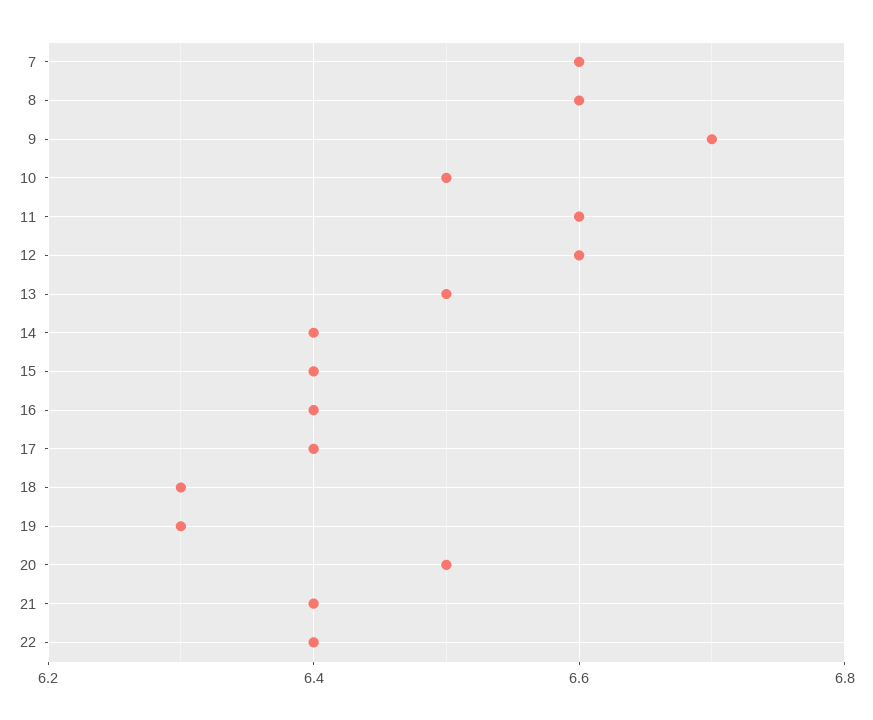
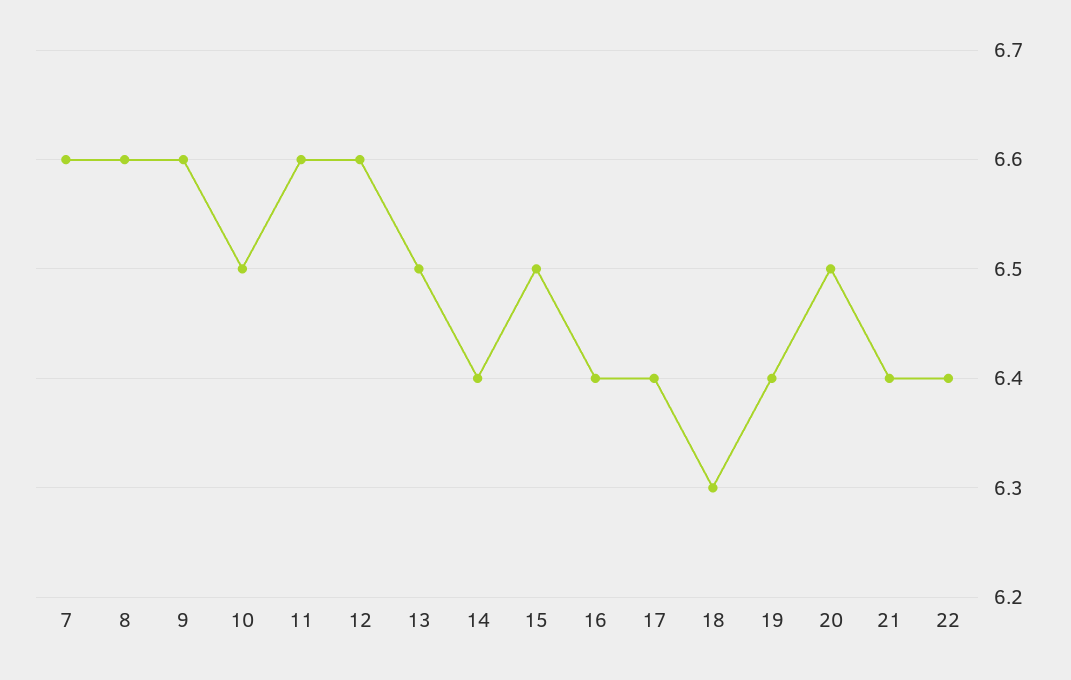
9: 6.7 -> 6.6
15: 6.4 -> 6.5
19: 6.3 -> 6.4

